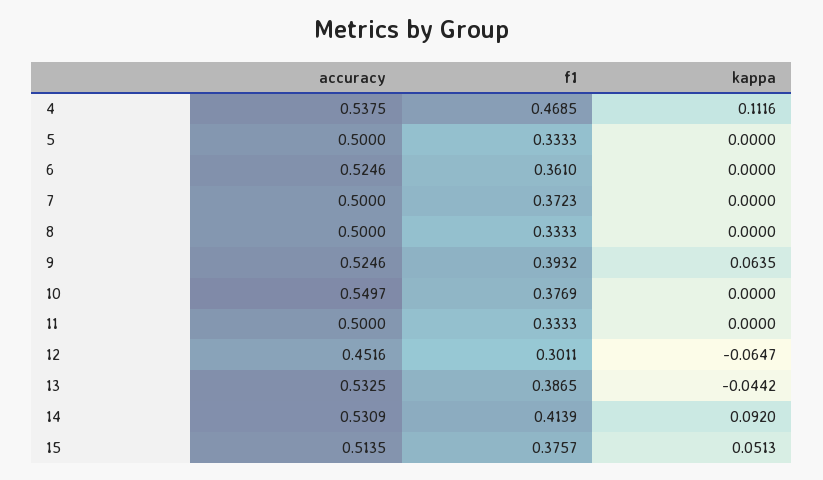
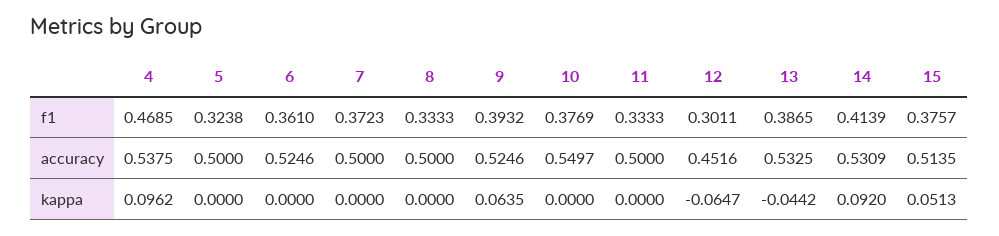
kappa, 4: 0.1116 -> 0.0962
f1, 5: 0.3333 -> 0.3238

